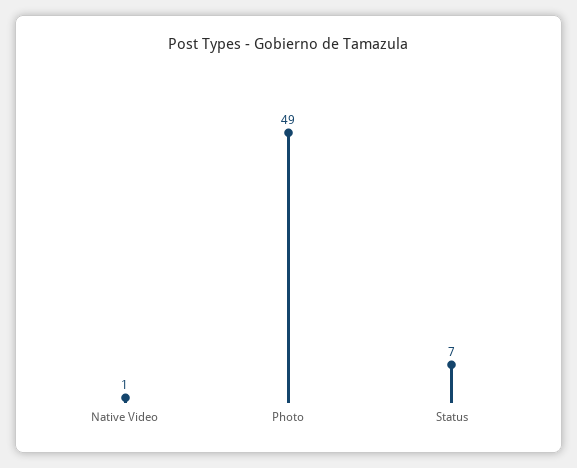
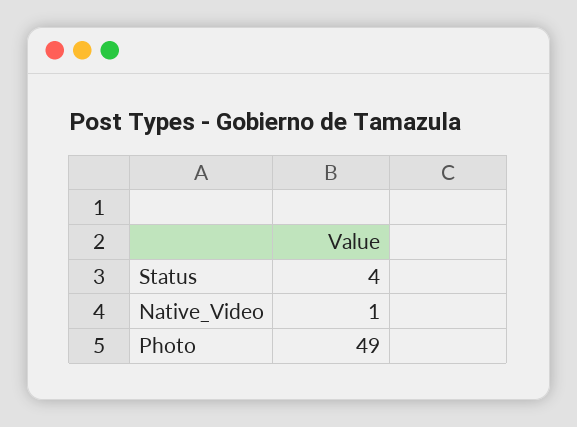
Status: 7 -> 4

